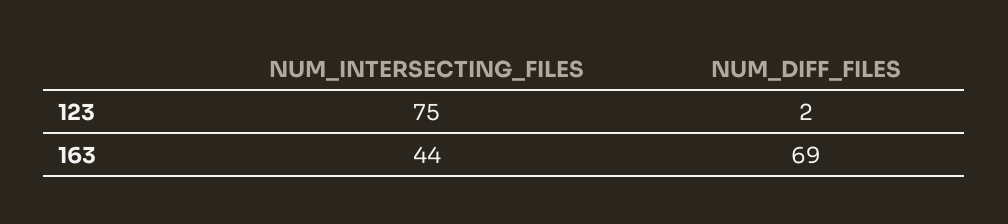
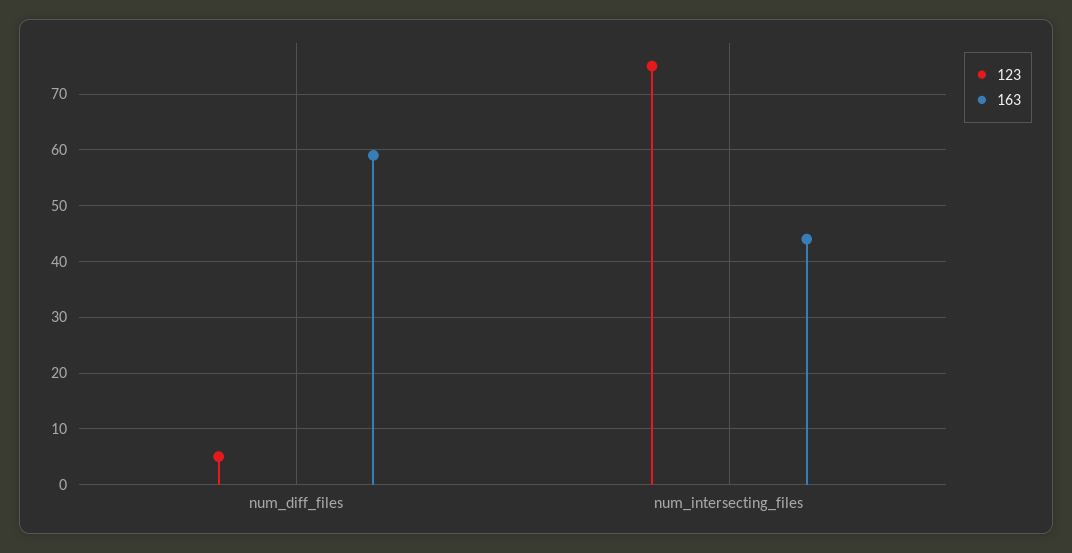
123, NUM_DIFF_FILES: 2 -> 5
163, NUM_DIFF_FILES: 69 -> 60

